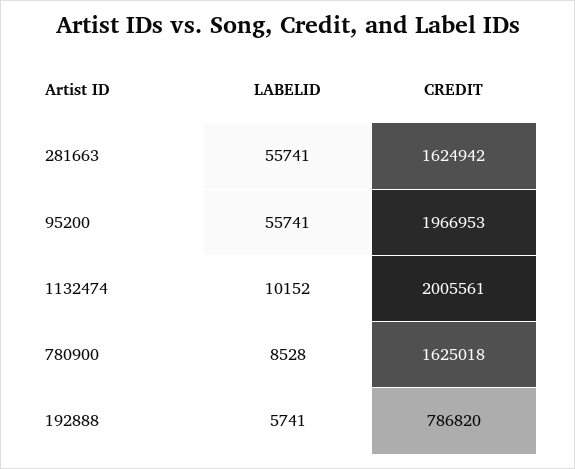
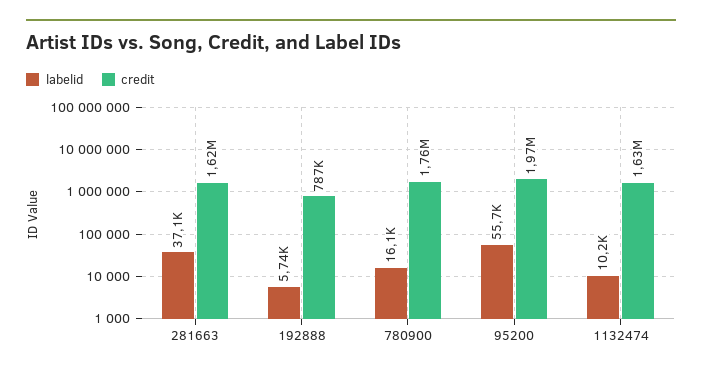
LABELID, 281663: 55741 -> 37100
CREDIT, 1132474: 2005561 -> 1630000
LABELID, 780900: 8528 -> 16100
CREDIT, 780900: 1625018 -> 1760000

